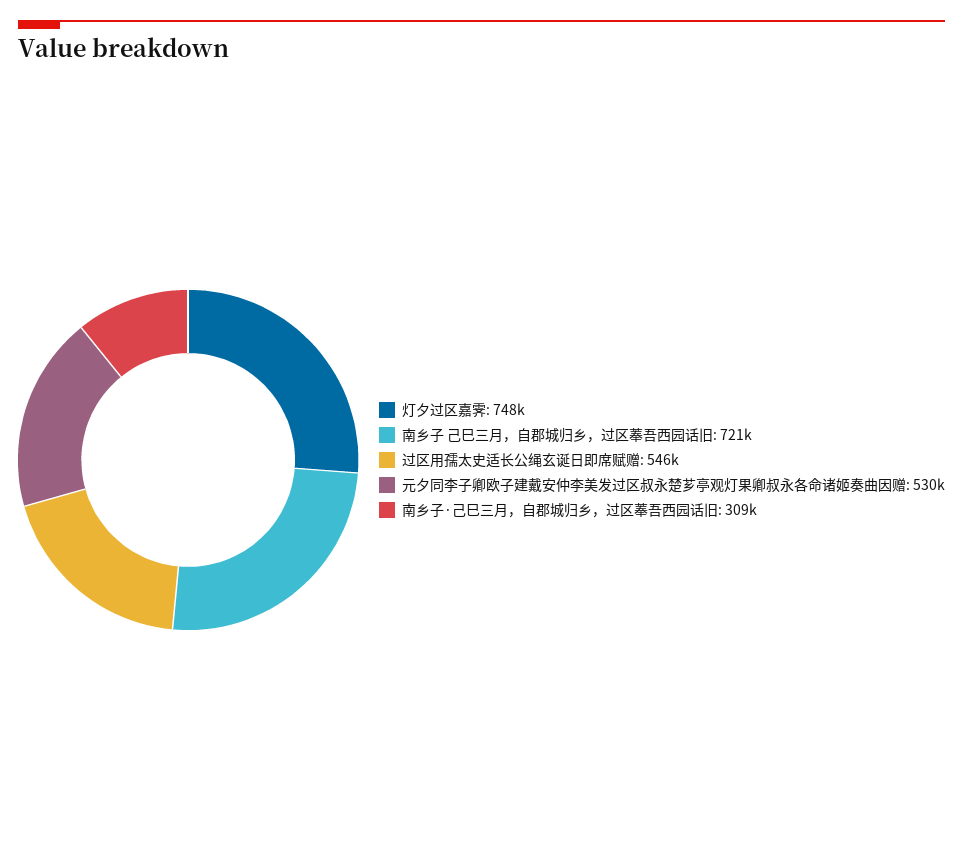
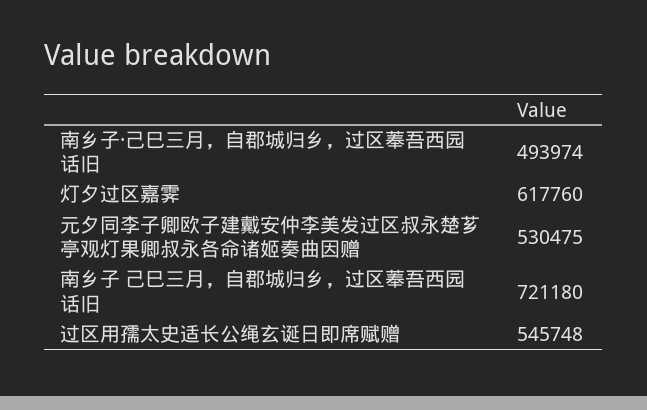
灯夕过区嘉霁: 748000 -> 617760
南乡子·己巳三月，自郡城归乡，过区菶吾西园话旧: 309000 -> 493974

